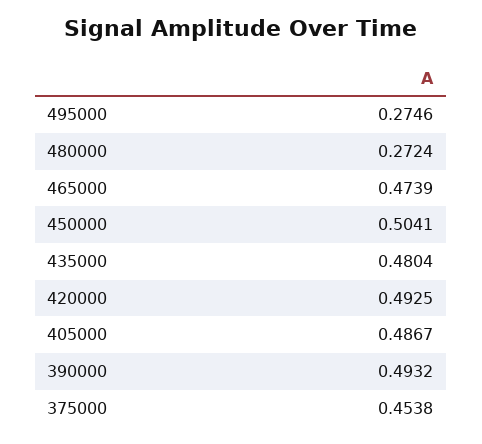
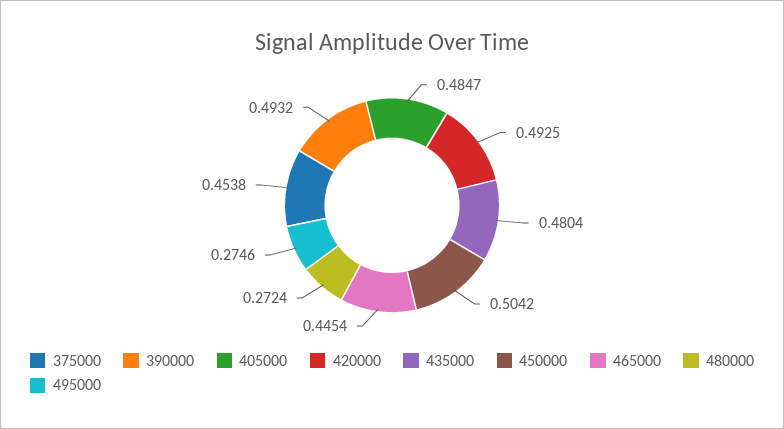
465000: 0.4739 -> 0.4454
450000: 0.5041 -> 0.5042
405000: 0.4867 -> 0.4847

